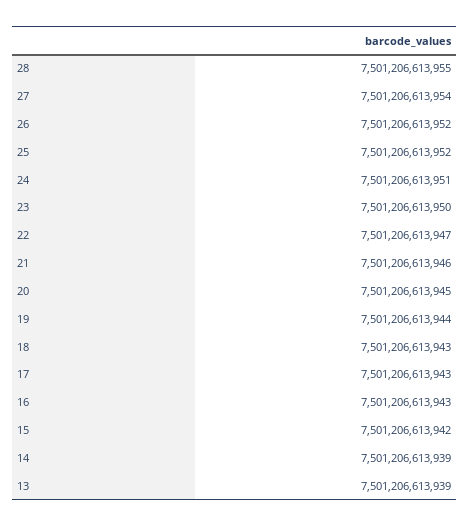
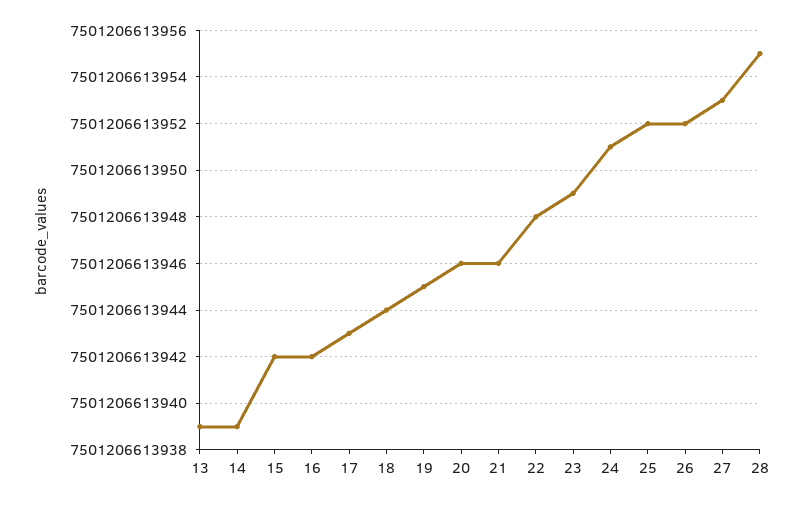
27: 7501206613954 -> 7501206613953
23: 7501206613950 -> 7501206613949
22: 7501206613947 -> 7501206613948
20: 7501206613945 -> 7501206613946
19: 7501206613944 -> 7501206613945
18: 7501206613943 -> 7501206613944
16: 7501206613943 -> 7501206613942

